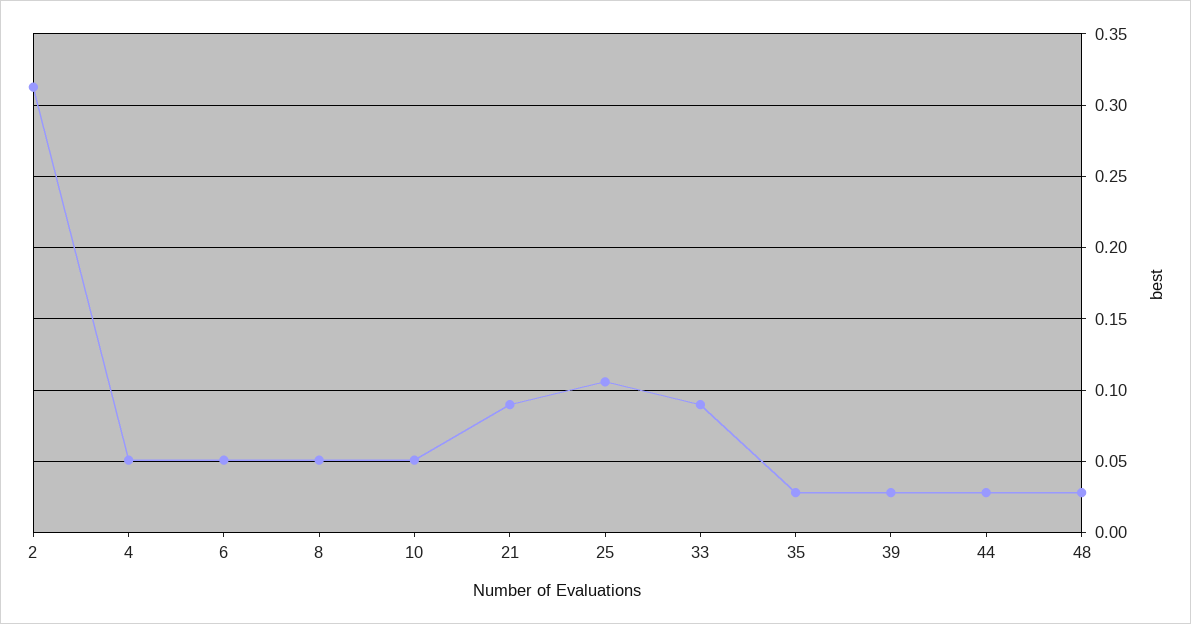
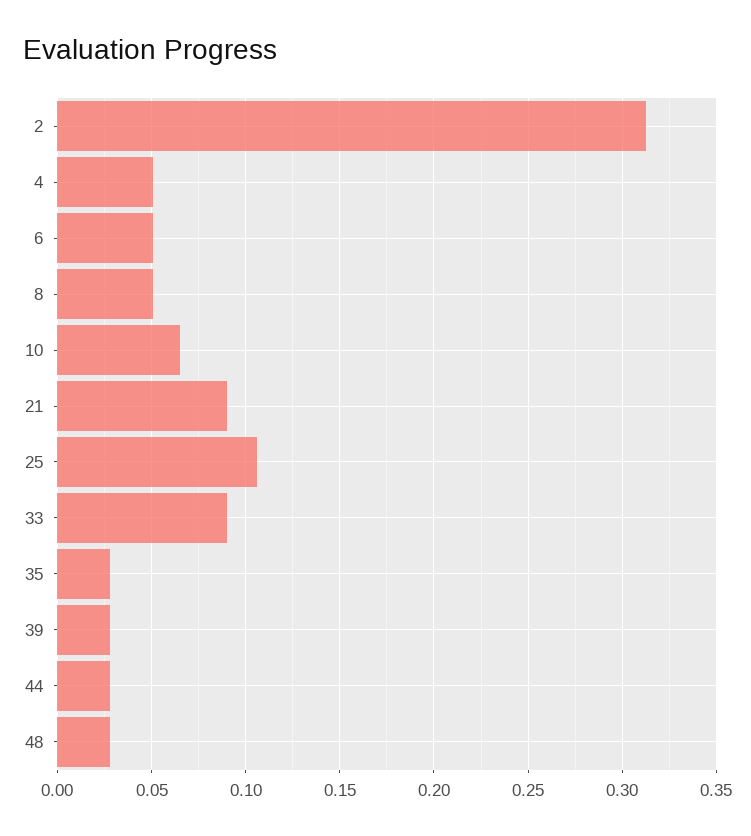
10: 0.05 -> 0.065

